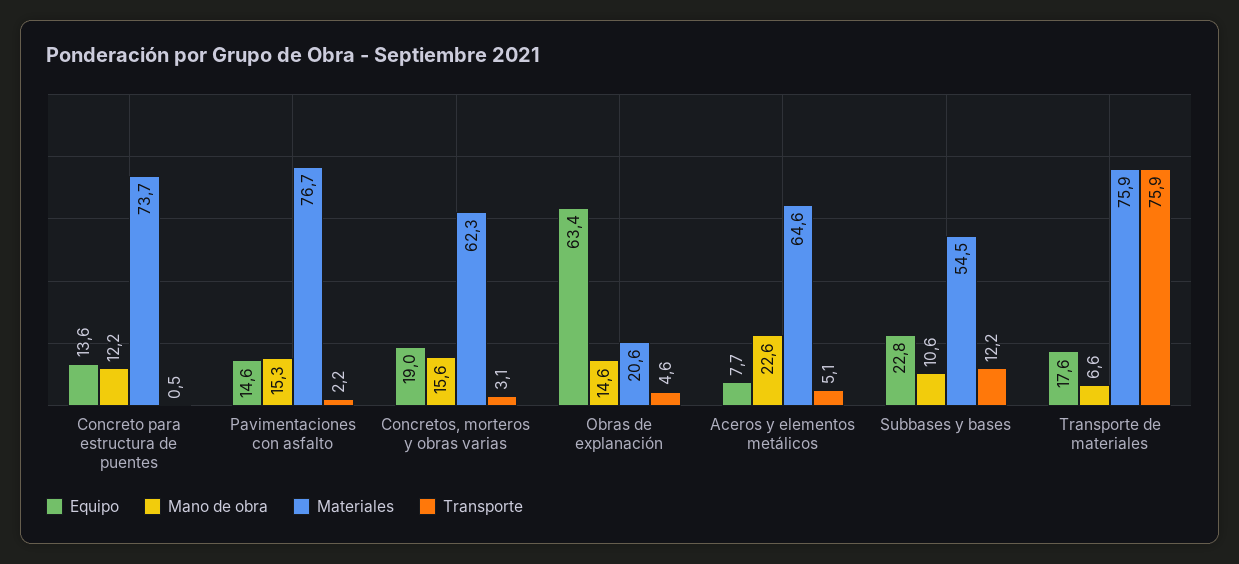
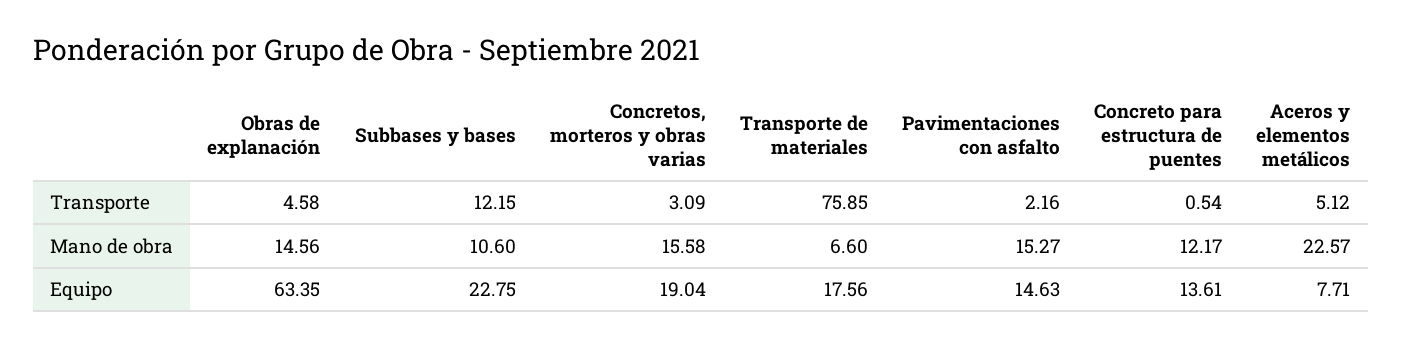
Materiales, Concreto para estructura de puentes: 73.7 -> none
Materiales, Pavimentaciones con asfalto: 76.7 -> none
Materiales, Concretos, morteros y obras varias: 62.3 -> none
Materiales, Obras de explanación: 20.6 -> none
Materiales, Aceros y elementos metálicos: 64.6 -> none
Materiales, Subbases y bases: 54.5 -> none
Materiales, Transporte de materiales: 75.9 -> none

